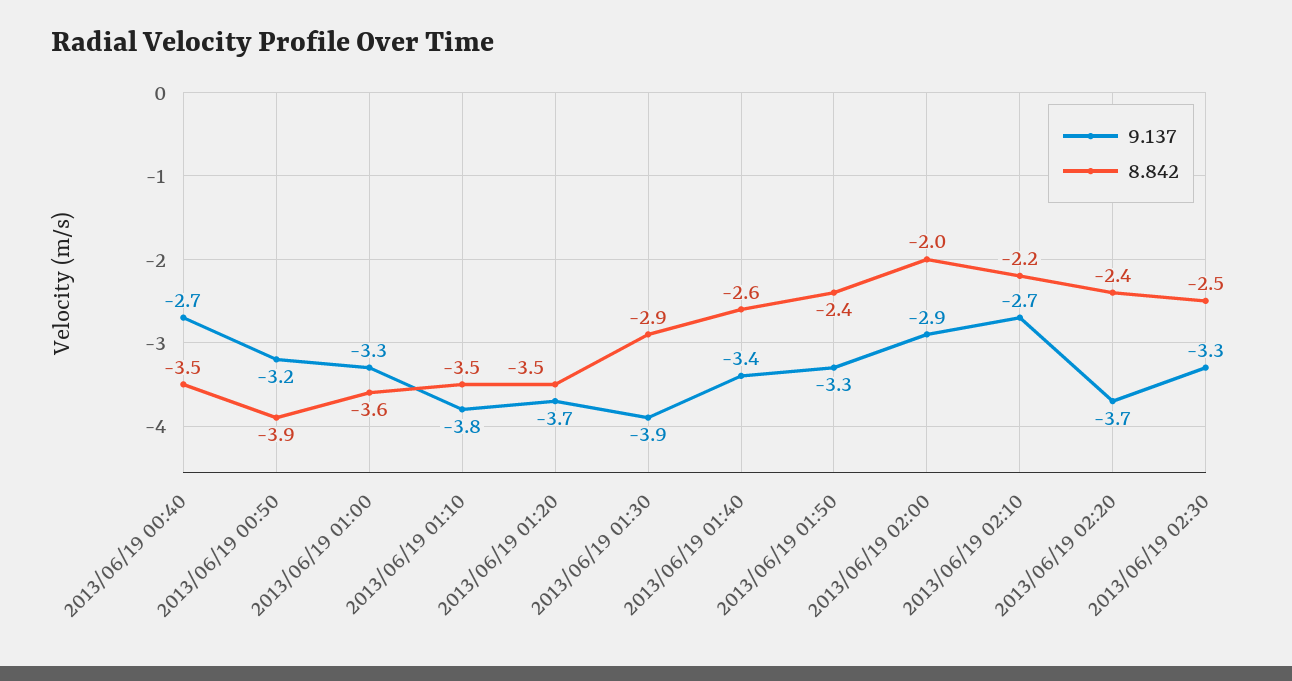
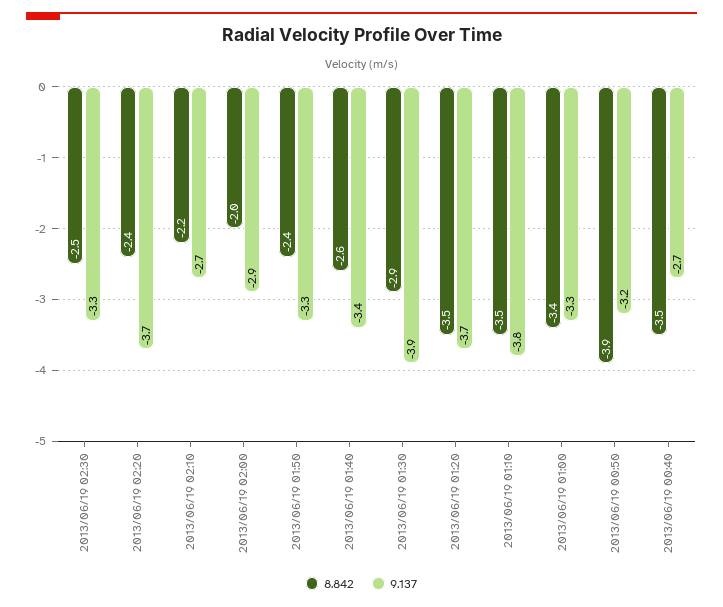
8.842, 2013/06/19 01:00: -3.6 -> -3.4

